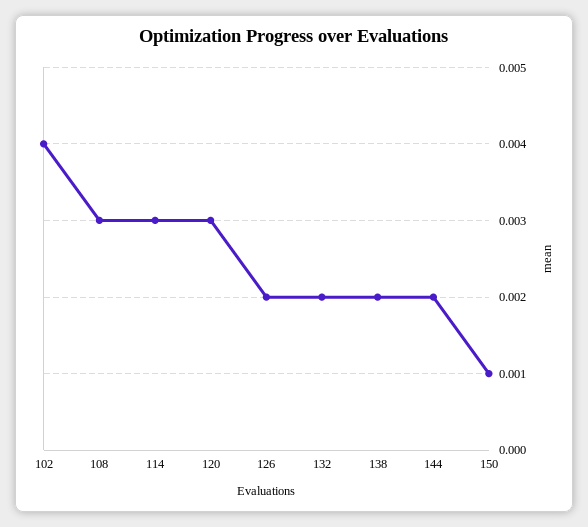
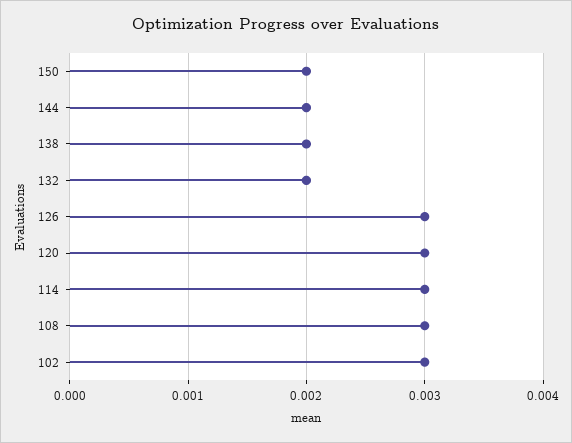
102: 0.004 -> 0.003
126: 0.002 -> 0.003
150: 0.001 -> 0.002

